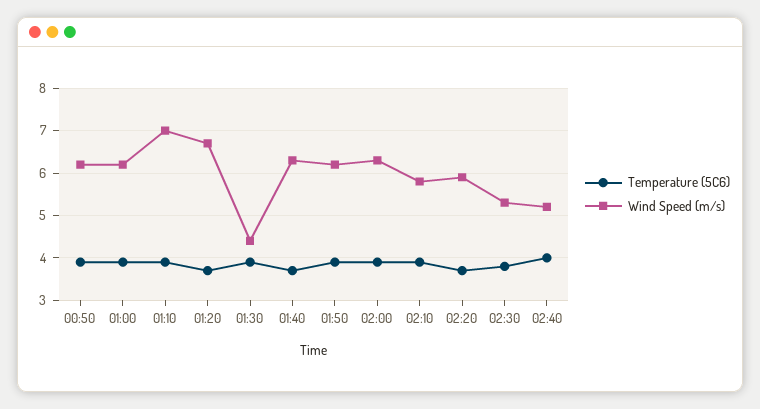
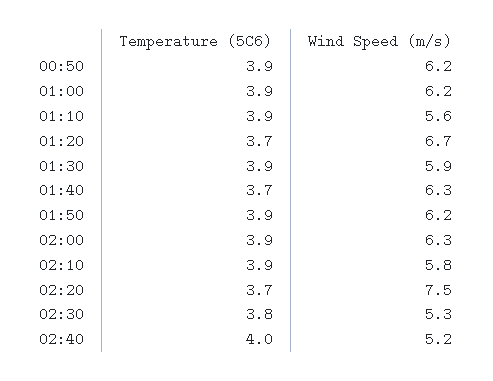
Wind Speed (m/s), 01:10: 7 -> 5.6
Wind Speed (m/s), 01:30: 4.5 -> 5.9
Wind Speed (m/s), 02:20: 6 -> 7.5

